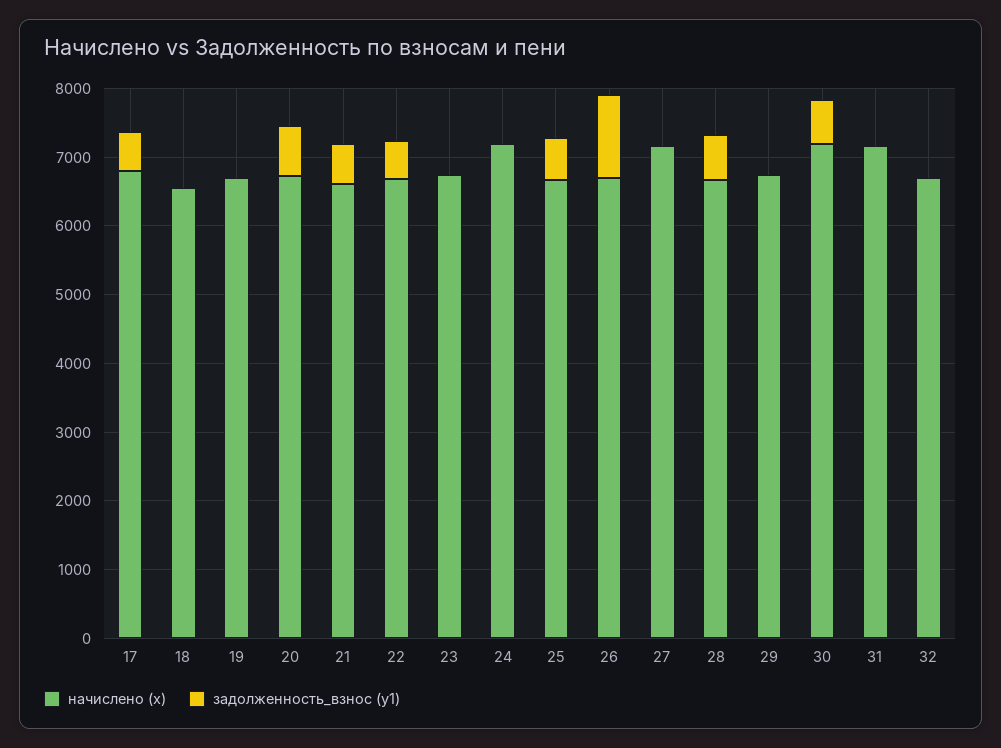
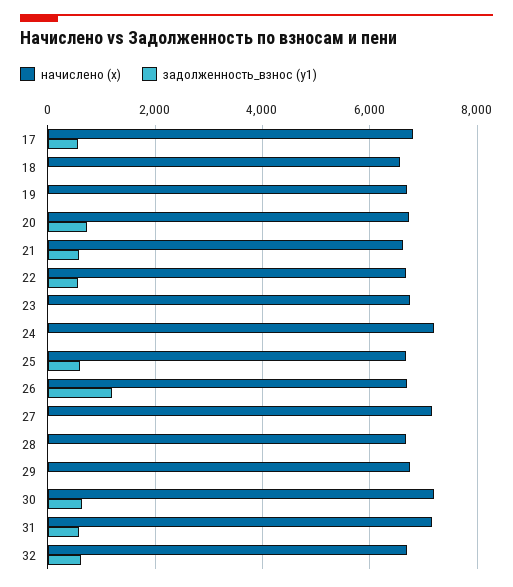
задолженность_взнос (y1), 28: 600 -> 0
задолженность_взнос (y1), 31: 0 -> 600
задолженность_взнос (y1), 32: 0 -> 600

